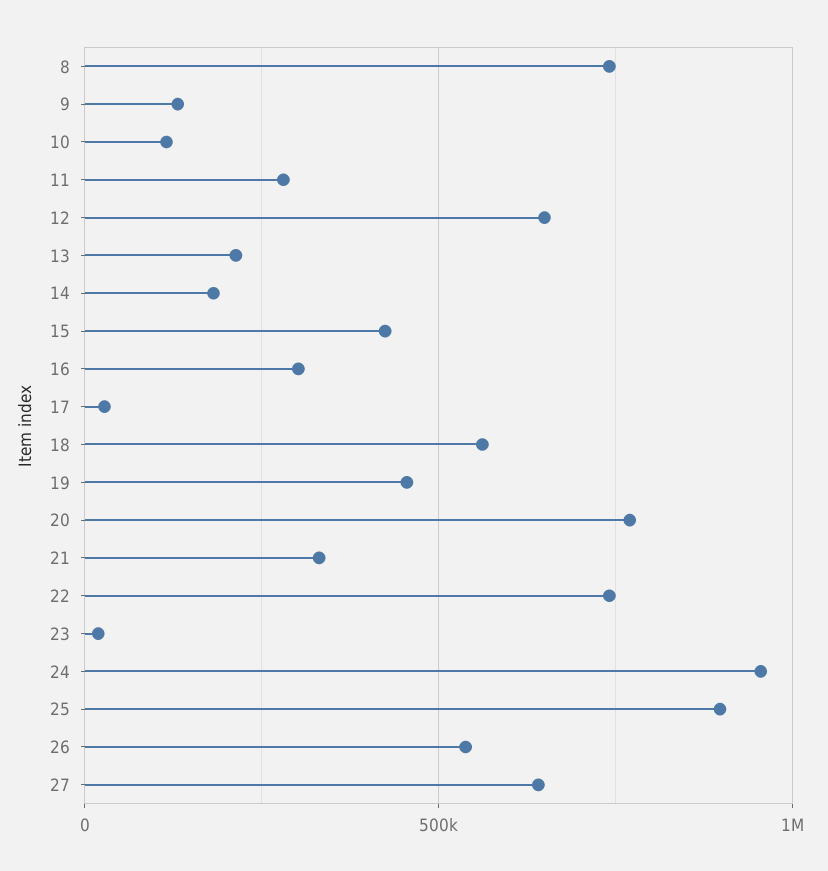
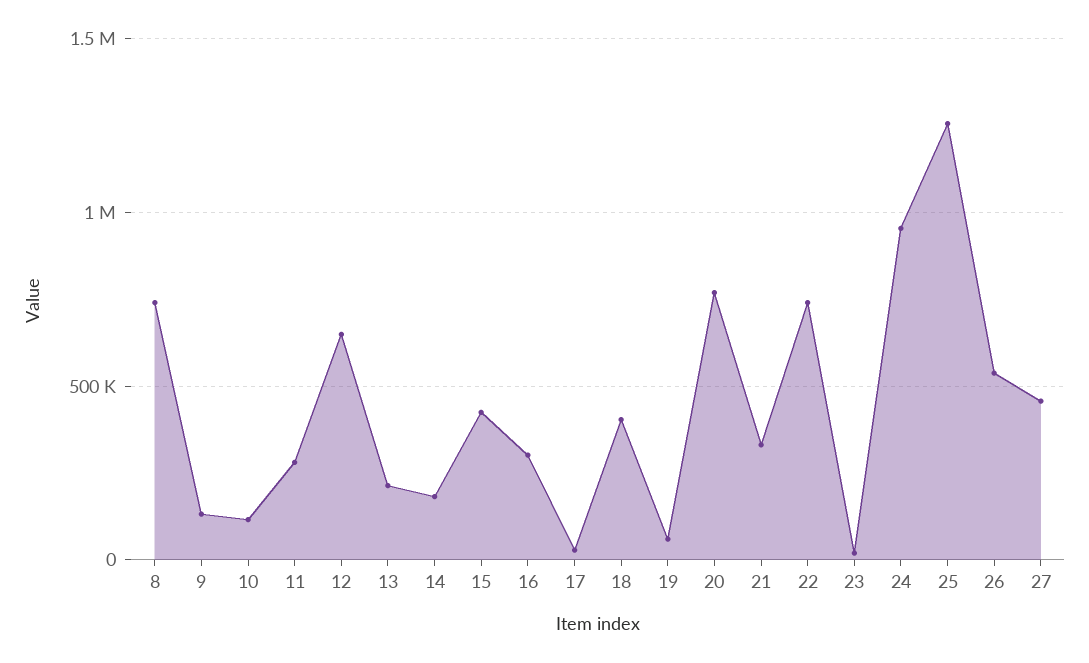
18: 550000 -> 400000
19: 450000 -> 50000
25: 900000 -> 1250000
27: 650000 -> 450000

